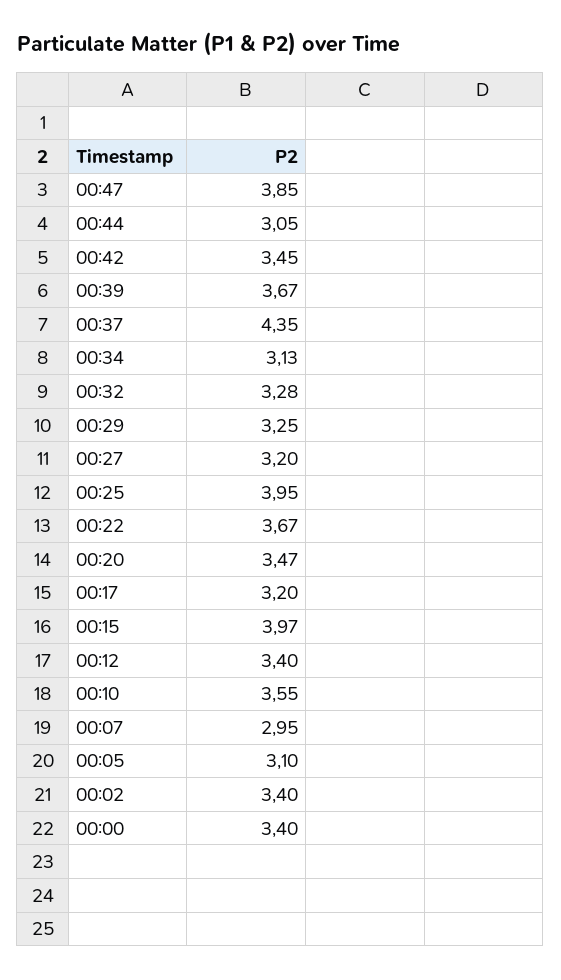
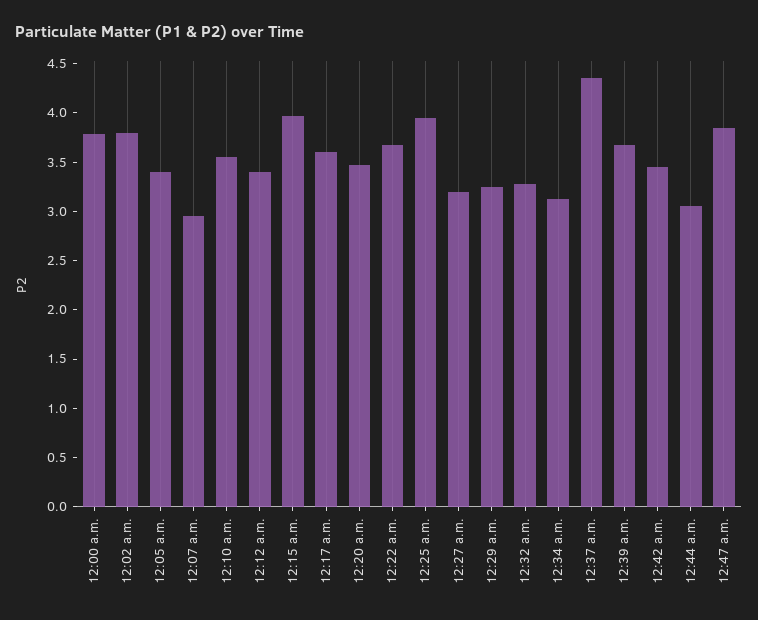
00:17: 3.2 -> 3.6
00:05: 3.1 -> 3.4
00:02: 3.4 -> 3.8
00:00: 3.4 -> 3.8

